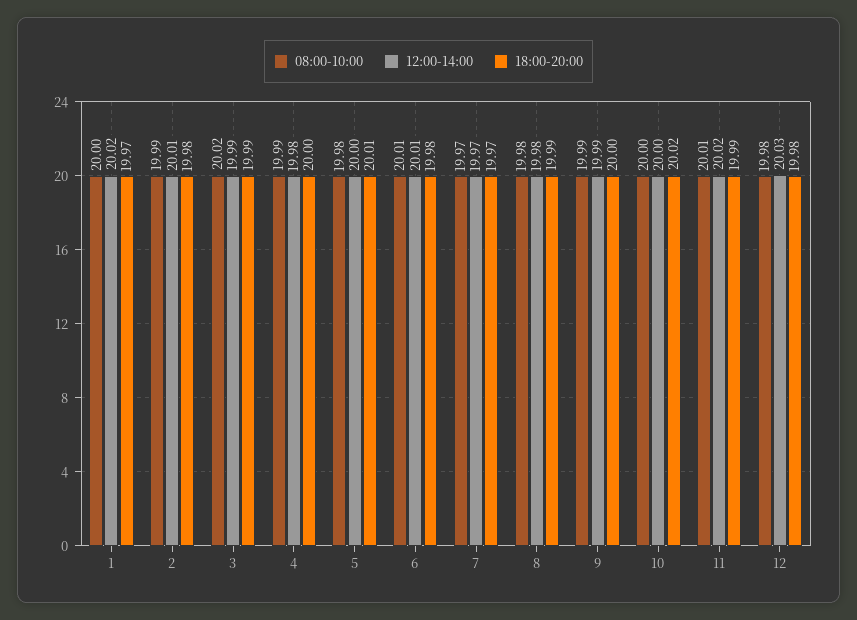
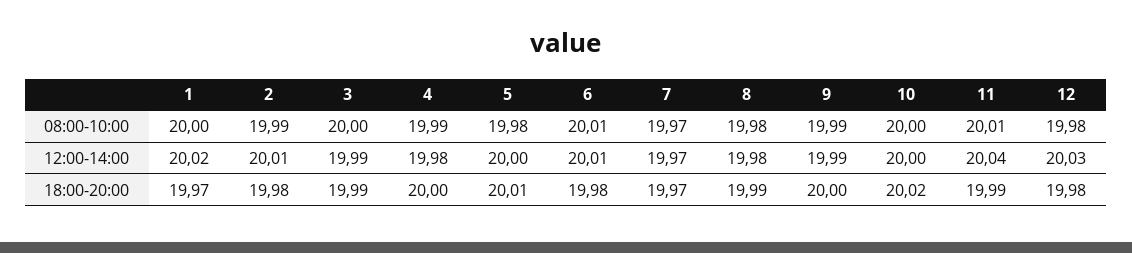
08:00-10:00, 3: 20.02 -> 20
12:00-14:00, 11: 20.02 -> 20.04

